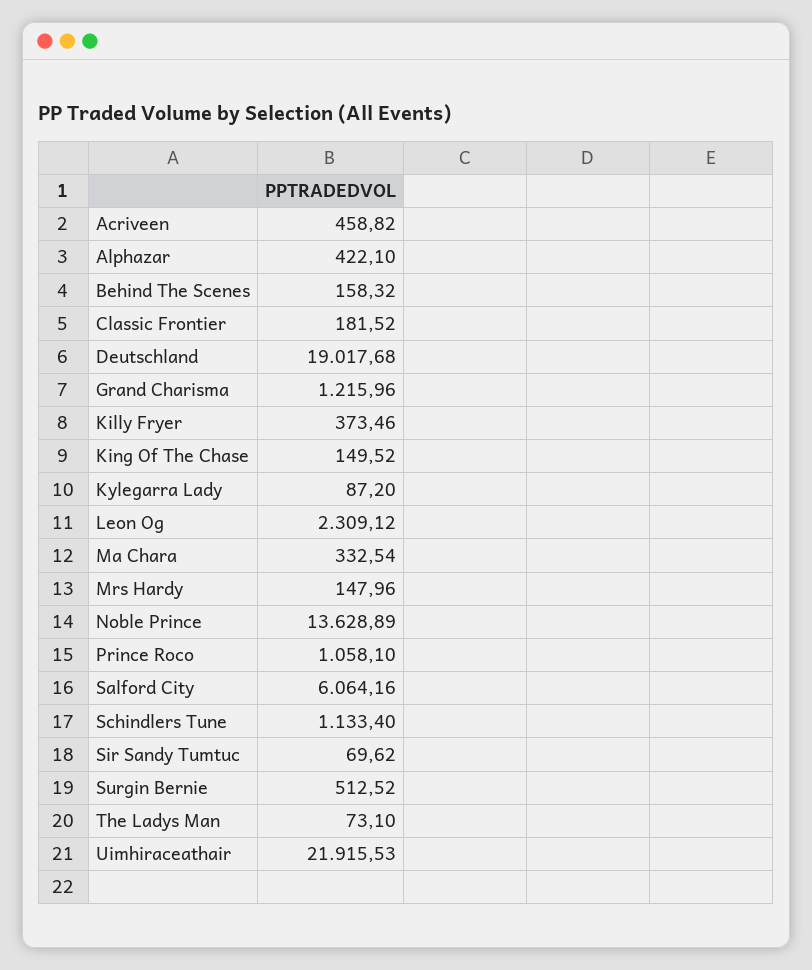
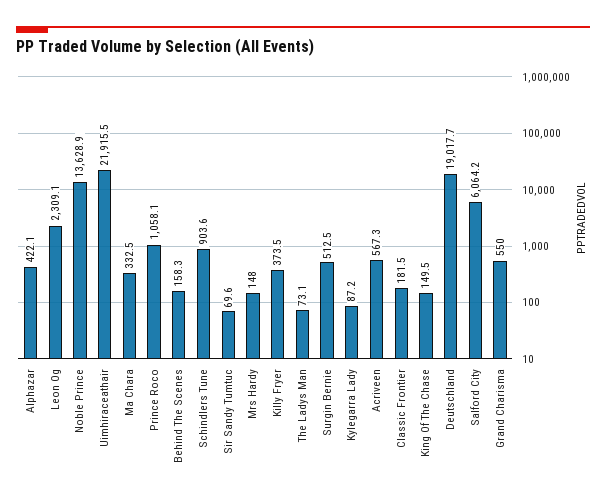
Acriveen: 458.82 -> 567.3
Grand Charisma: 1215.96 -> 550
Schindlers Tune: 1133.4 -> 903.6

